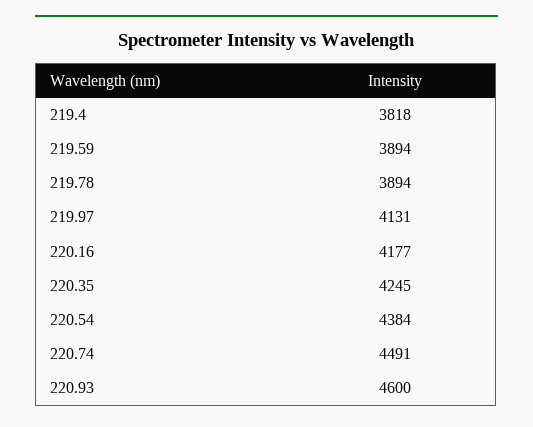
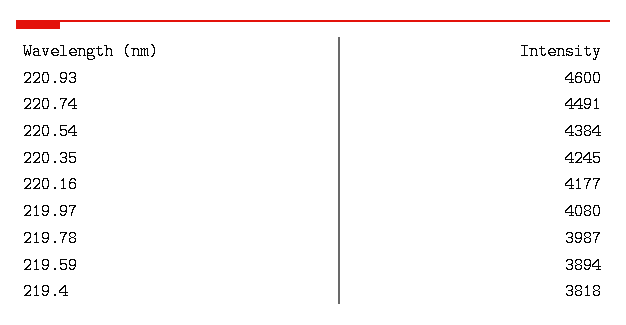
219.78: 3894 -> 3987
219.97: 4131 -> 4080

